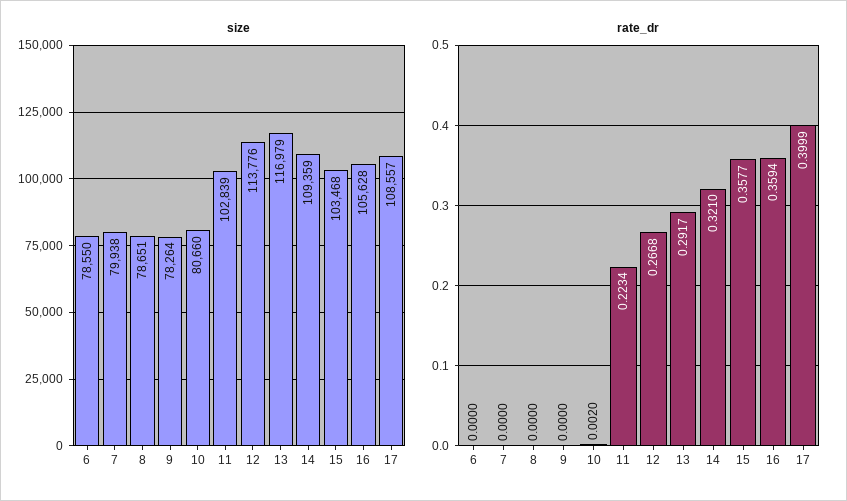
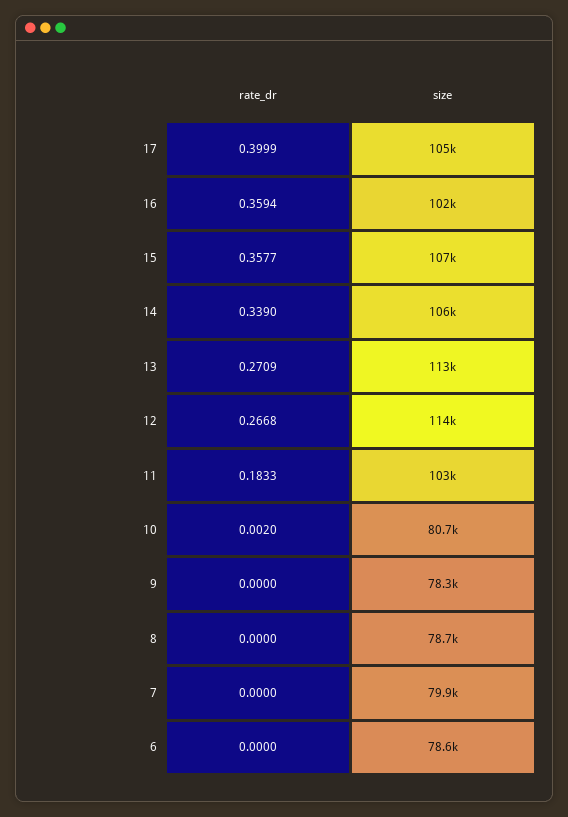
size, 13: 116979 -> 113000
size, 14: 109359 -> 106000
size, 15: 103468 -> 107000
size, 16: 105628 -> 102000
size, 17: 108557 -> 105000
rate_dr, 11: 0.2234 -> 0.1833
rate_dr, 13: 0.2917 -> 0.2709
rate_dr, 14: 0.321 -> 0.339

